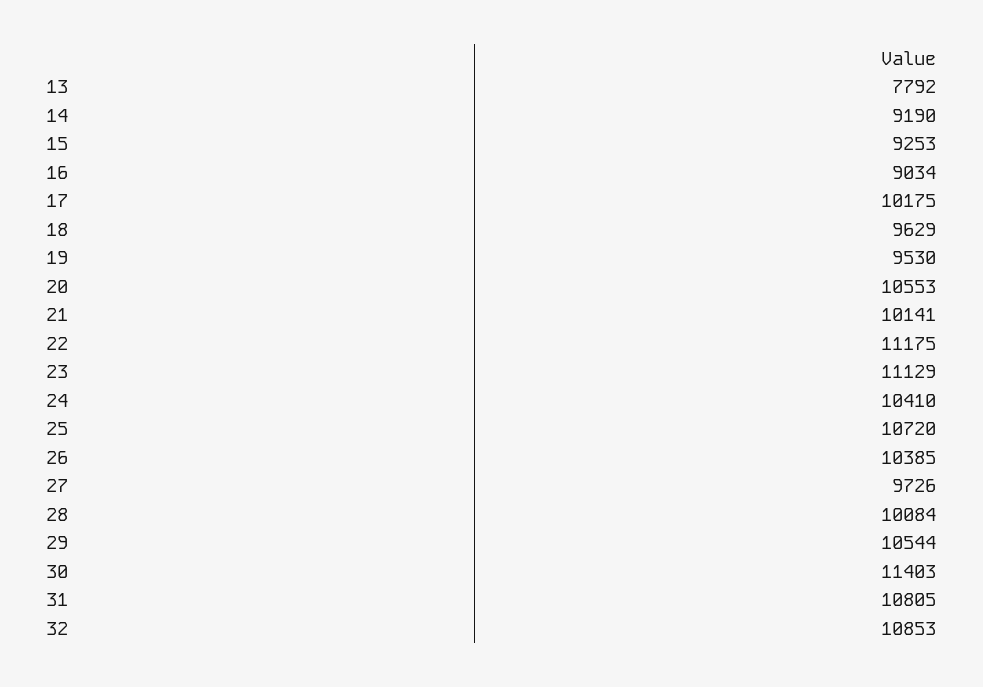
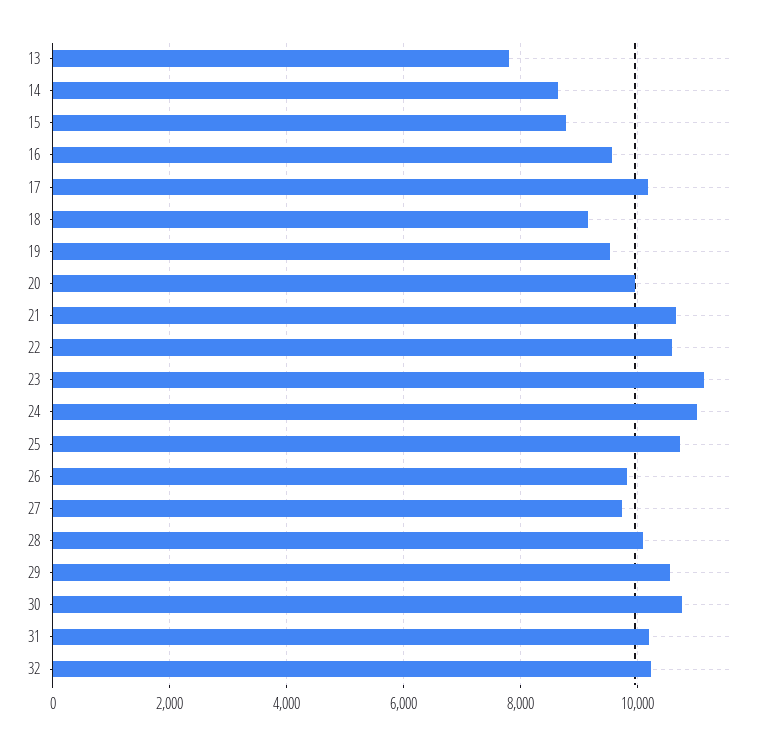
14: 9190 -> 8600
15: 9253 -> 8800
16: 9034 -> 9600
18: 9629 -> 9200
20: 10553 -> 10000
21: 10141 -> 10600
22: 11175 -> 10600
24: 10410 -> 11000
26: 10385 -> 9800
30: 11403 -> 10800
31: 10805 -> 10200
32: 10853 -> 10200

